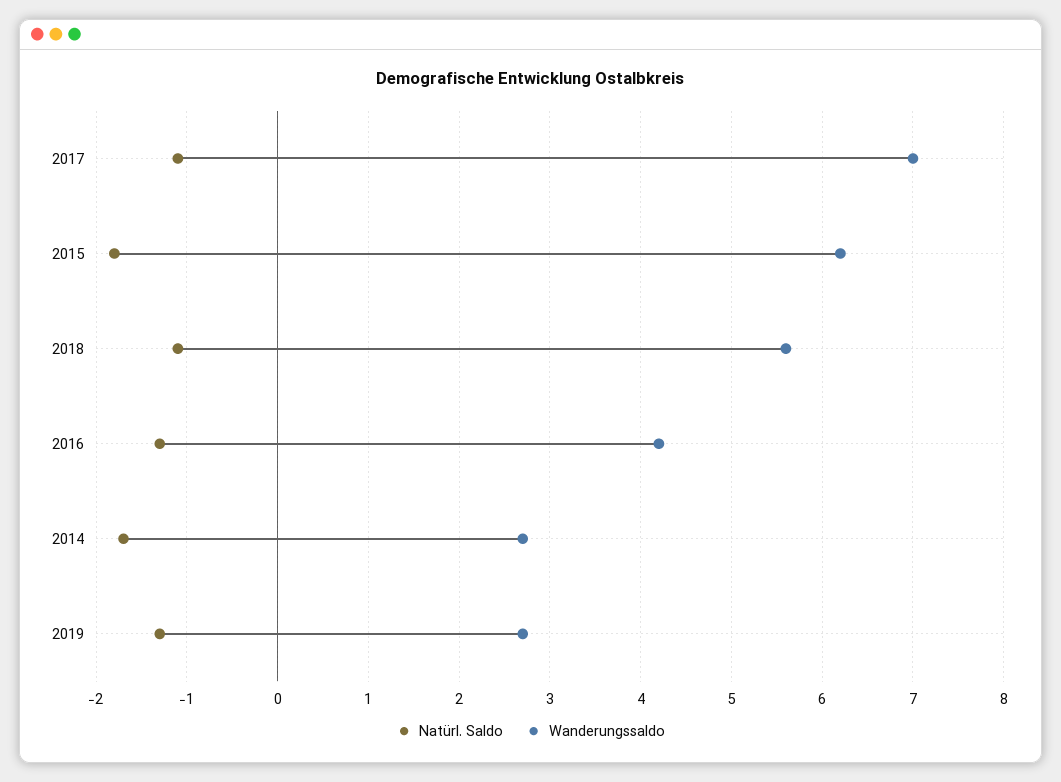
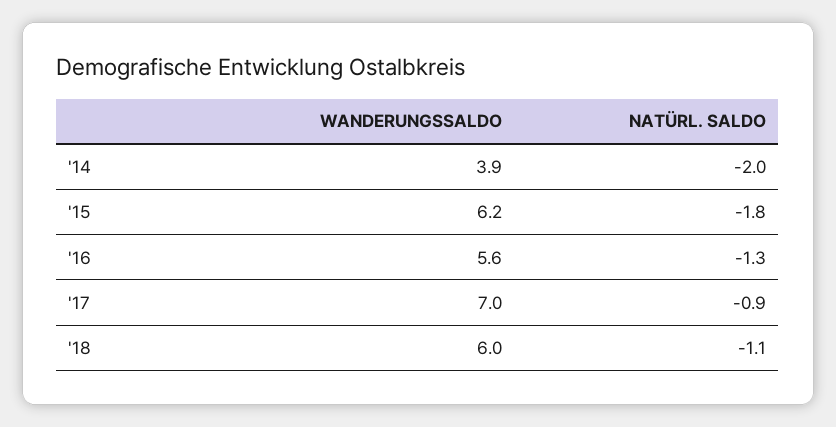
Natürl. Saldo, 2017: -1.1 -> -0.9
Wanderungssaldo, 2018: 5.6 -> 6
Wanderungssaldo, 2016: 4.2 -> 5.6
Natürl. Saldo, 2014: -1.7 -> -2
Wanderungssaldo, 2014: 2.7 -> 3.9
Natürl. Saldo, 2019: -1.3 -> none
Wanderungssaldo, 2019: 2.7 -> none

